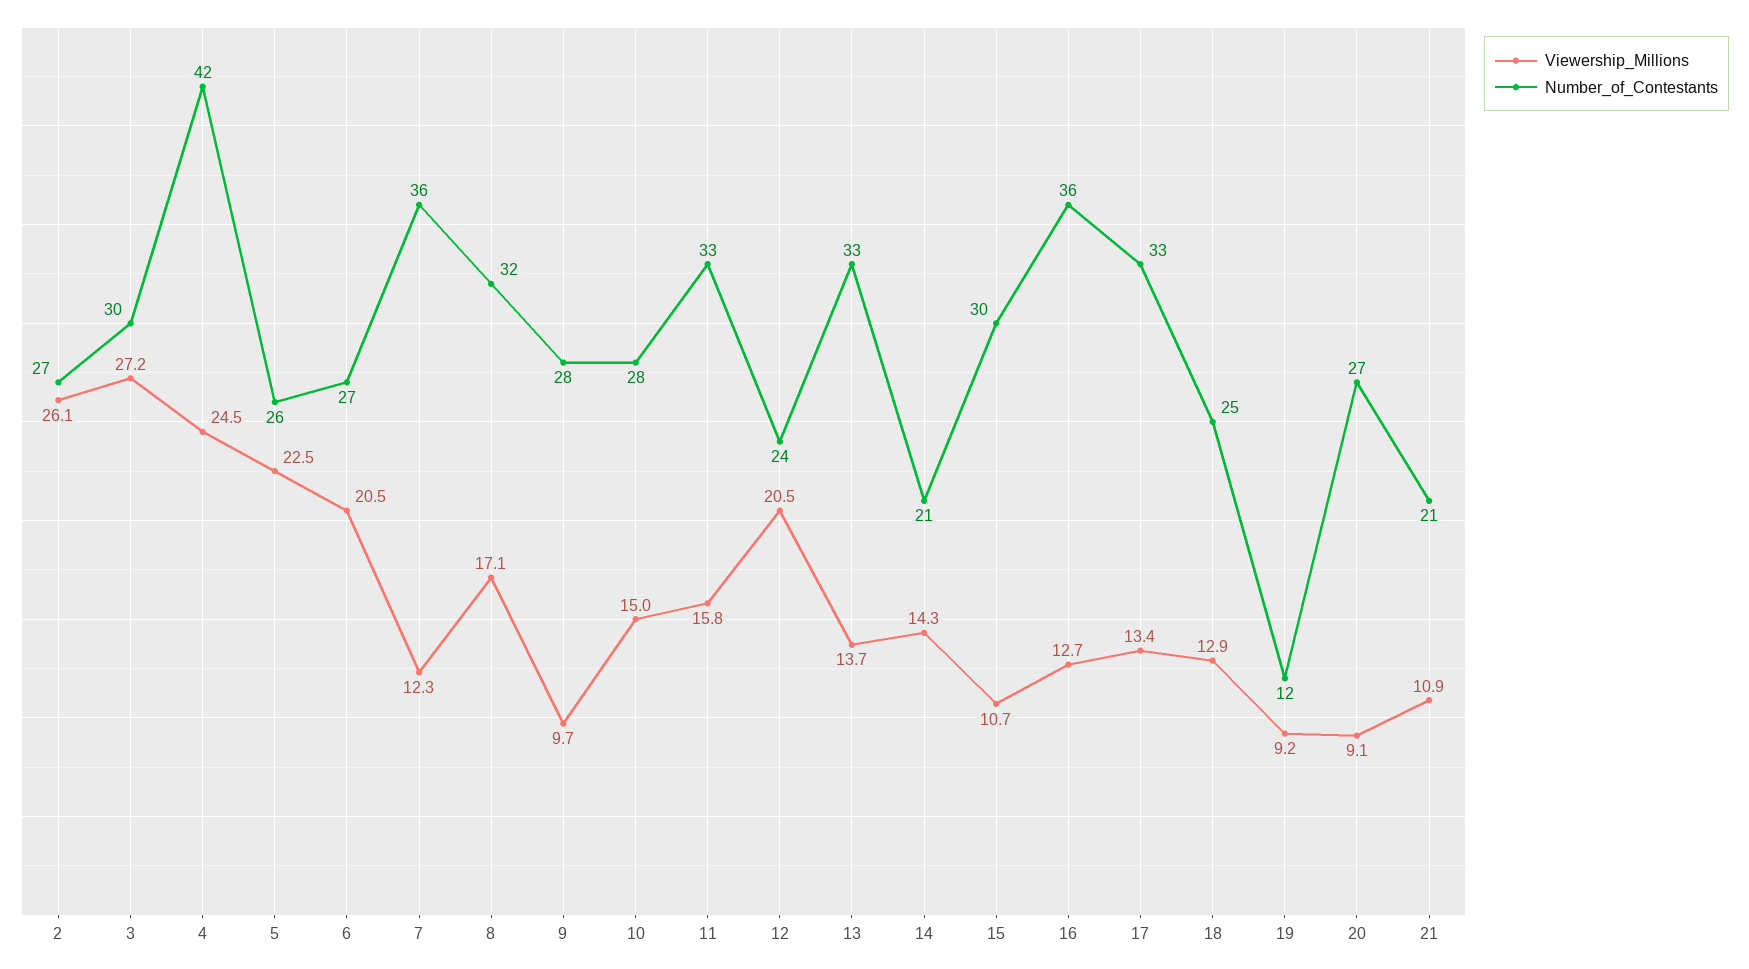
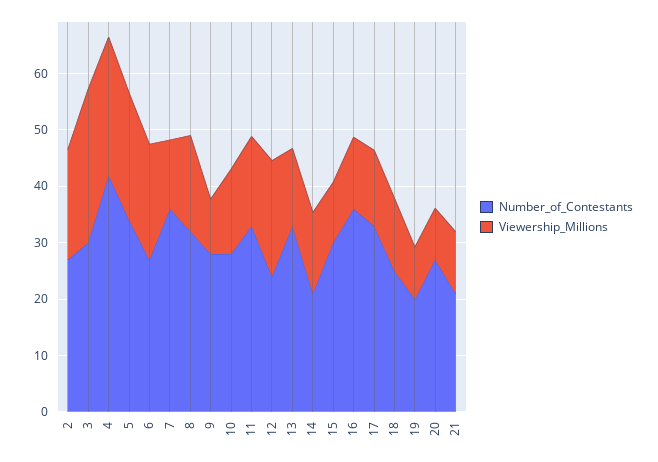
Viewership_Millions, 2: 26.1 -> 20
Number_of_Contestants, 5: 26 -> 34
Number_of_Contestants, 19: 12 -> 20

